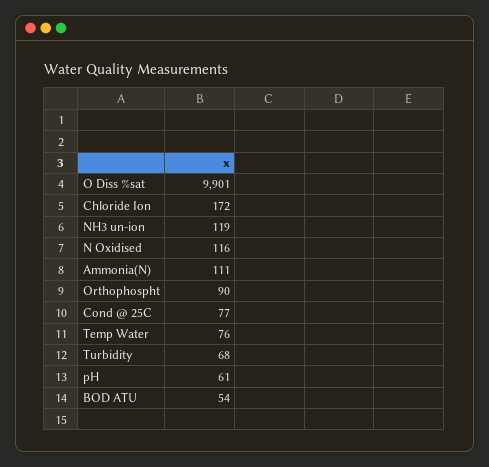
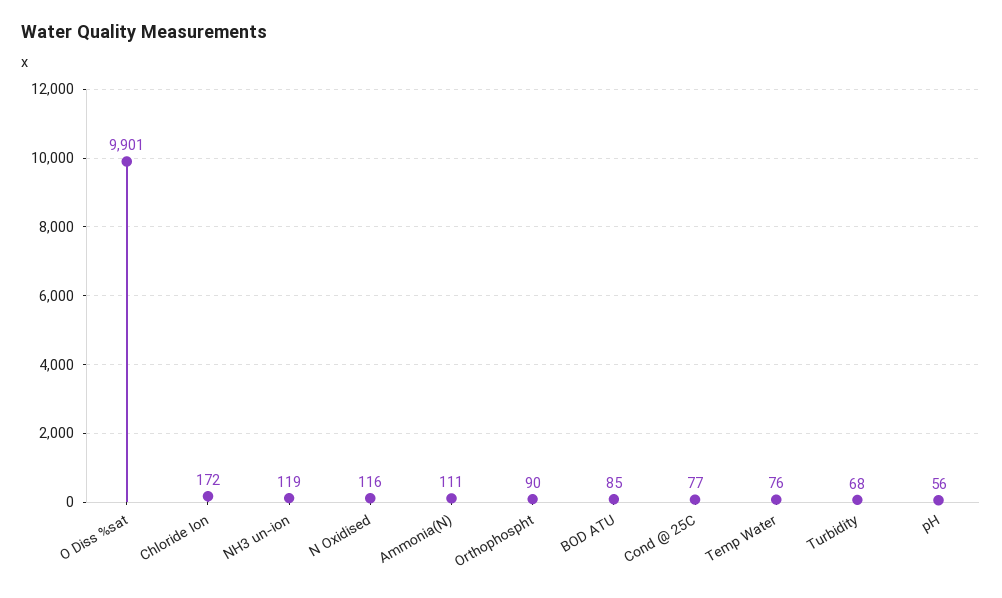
pH: 61 -> 56
BOD ATU: 54 -> 85

